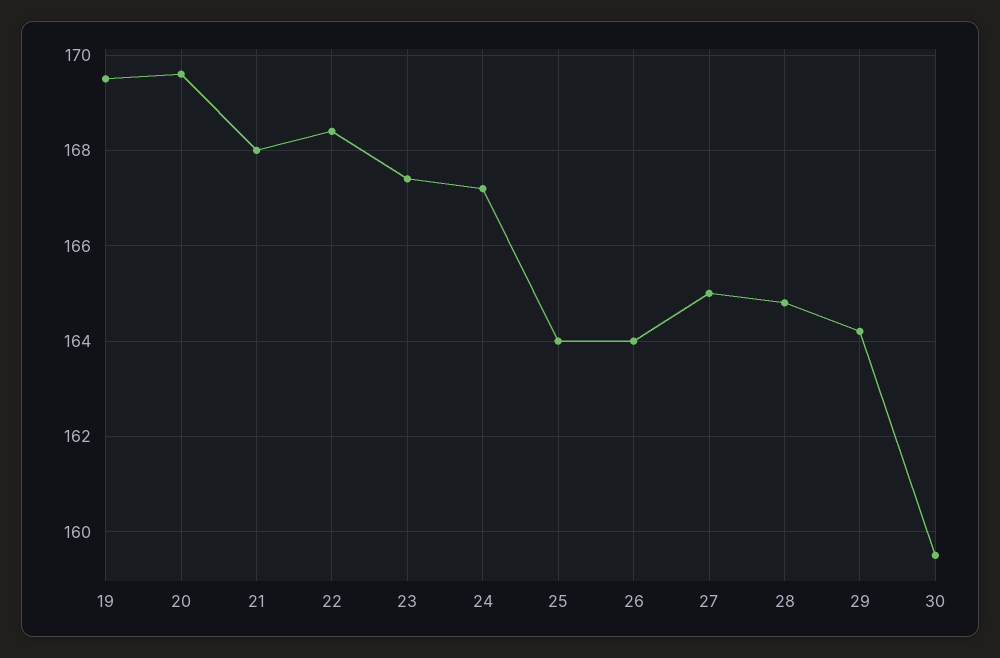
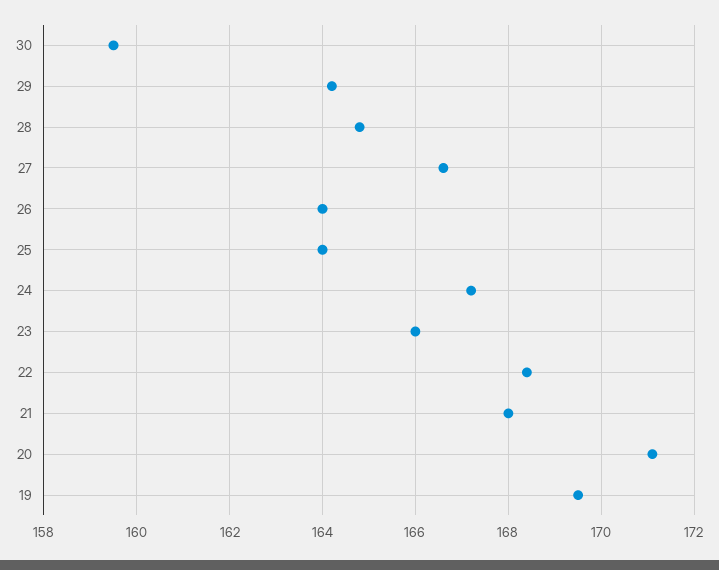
20: 169.5 -> 171
23: 167.5 -> 166
27: 165 -> 166.5

